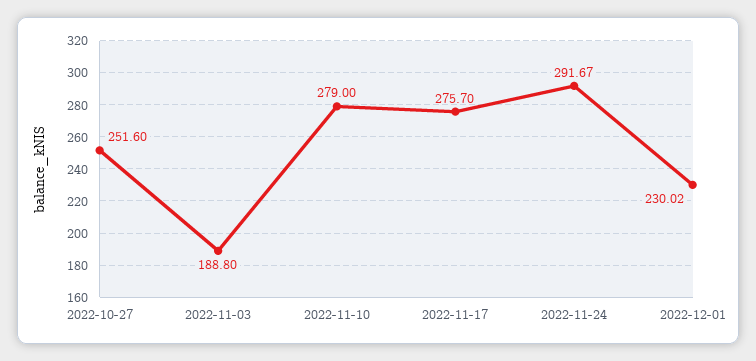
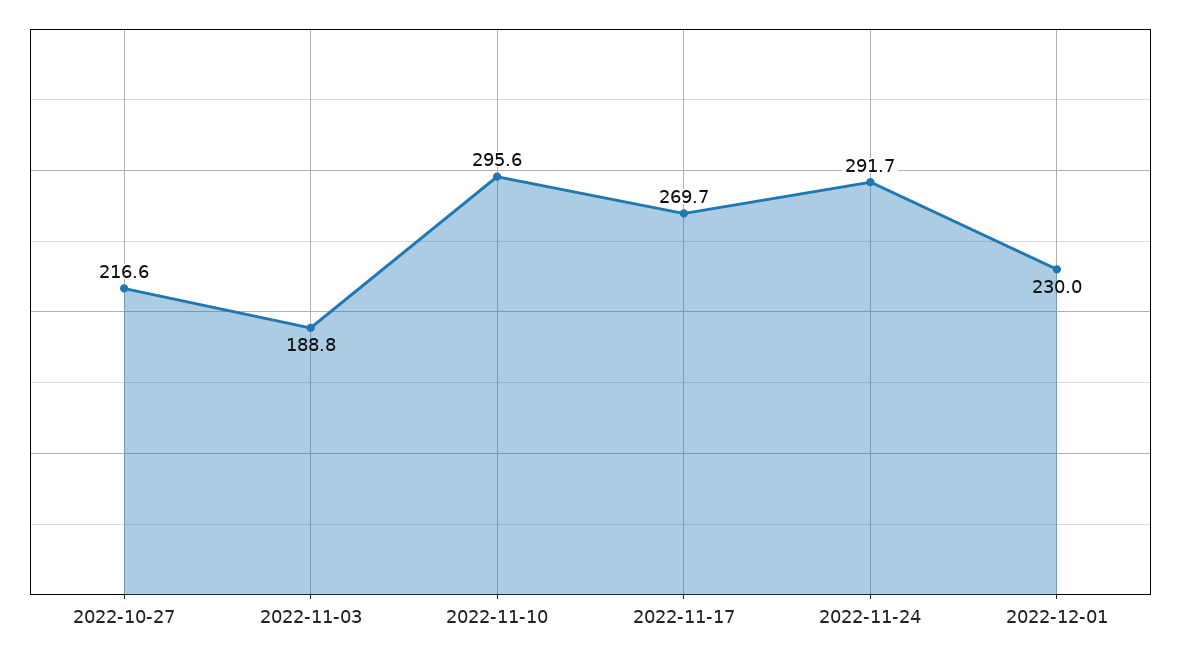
2022-10-27: 251.6 -> 216.6
2022-11-10: 279 -> 295.6
2022-11-17: 275.7 -> 269.7

